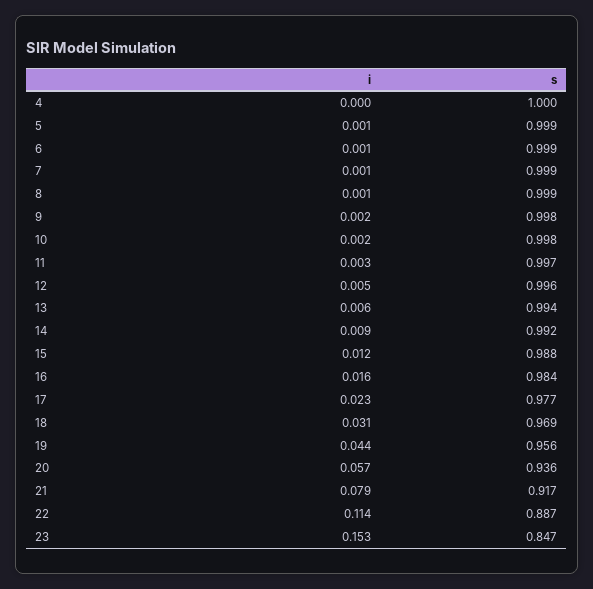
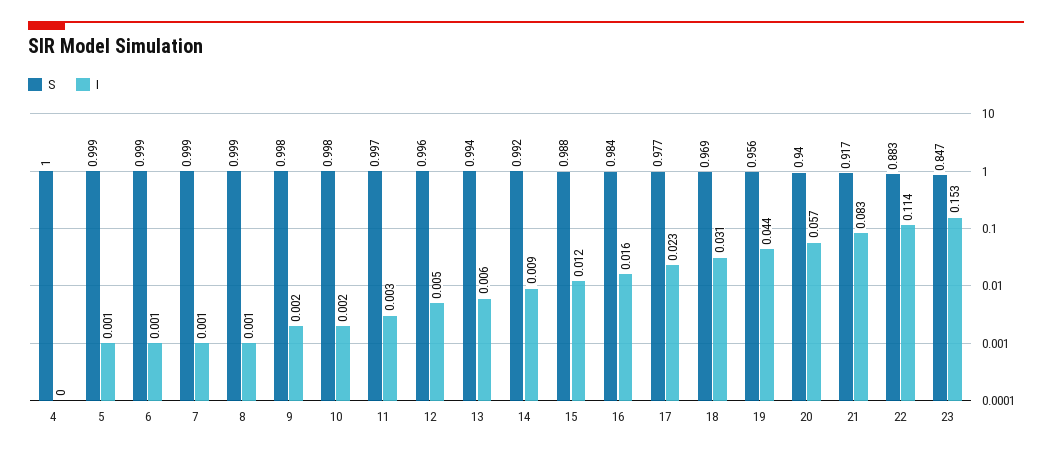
s, 20: 0.936 -> 0.94
i, 21: 0.079 -> 0.083
s, 22: 0.887 -> 0.883

